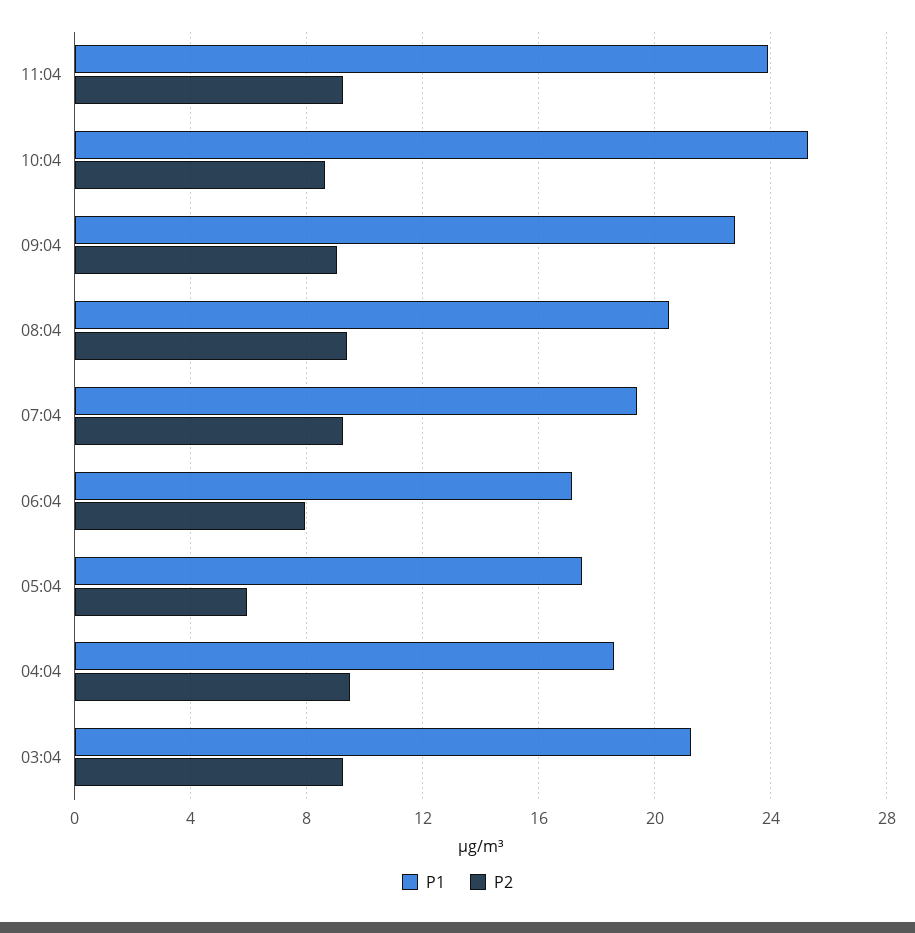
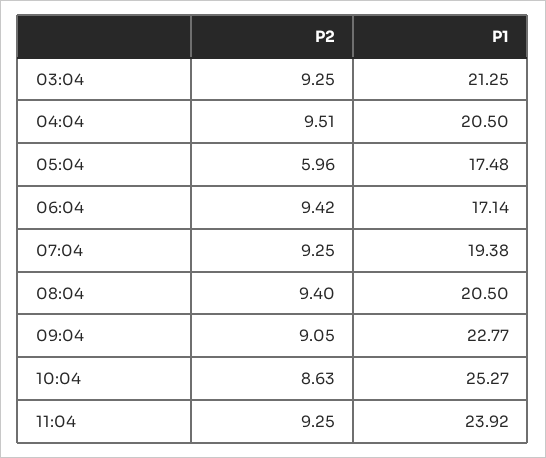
P2, 06:04: 8 -> 9.42
P1, 04:04: 18.5 -> 20.5

